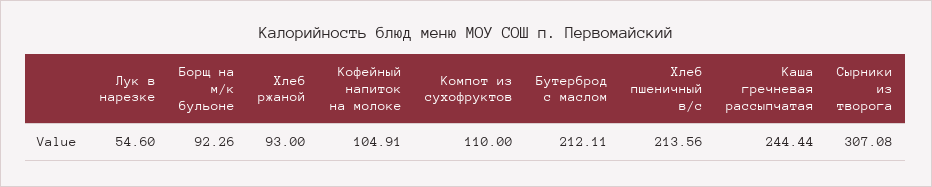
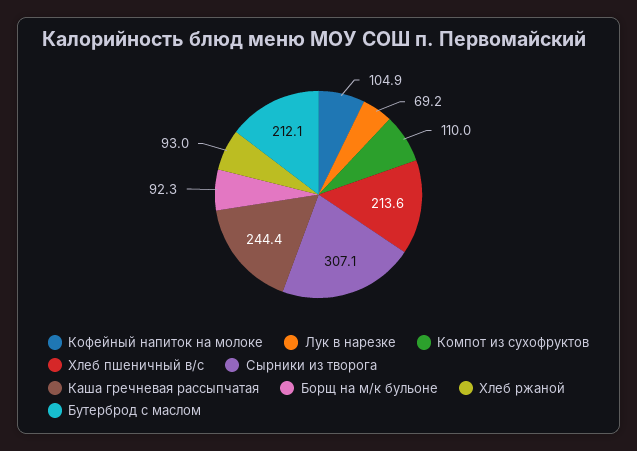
Лук в нарезке: 54.6 -> 69.2

